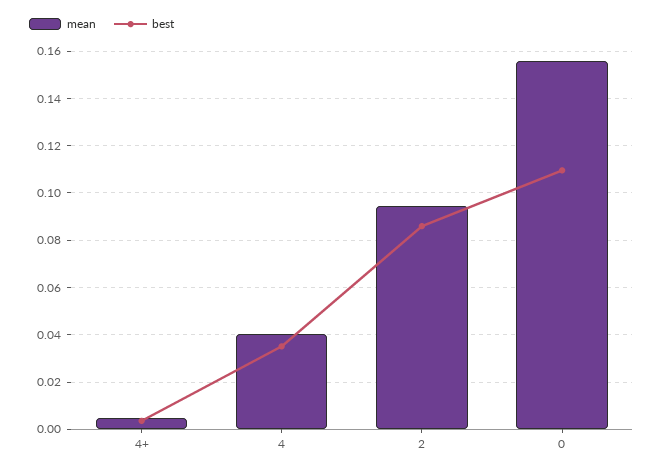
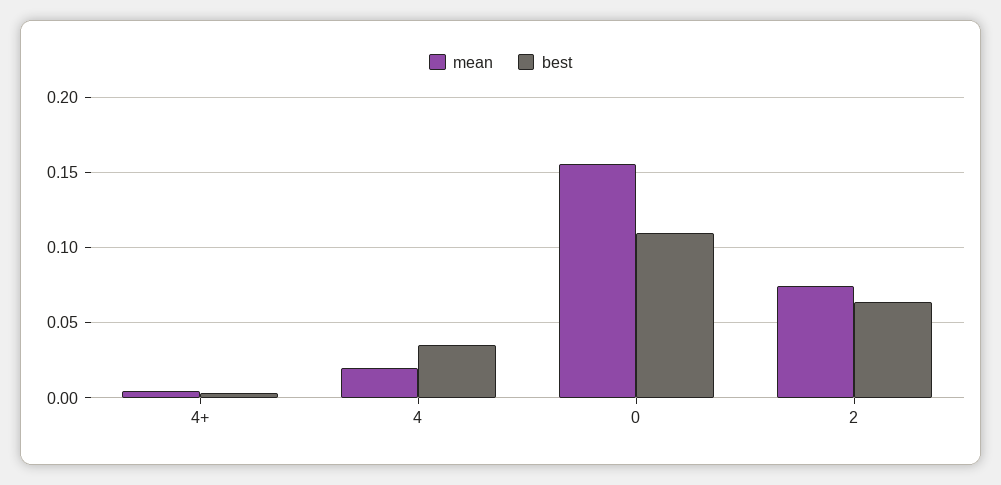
mean, 4: 0.04 -> 0.02
mean, 2: 0.095 -> 0.075
best, 2: 0.085 -> 0.065

